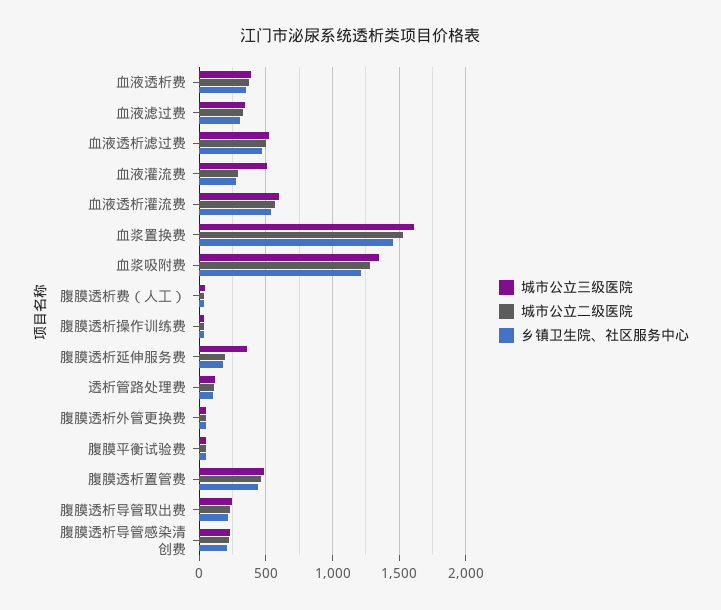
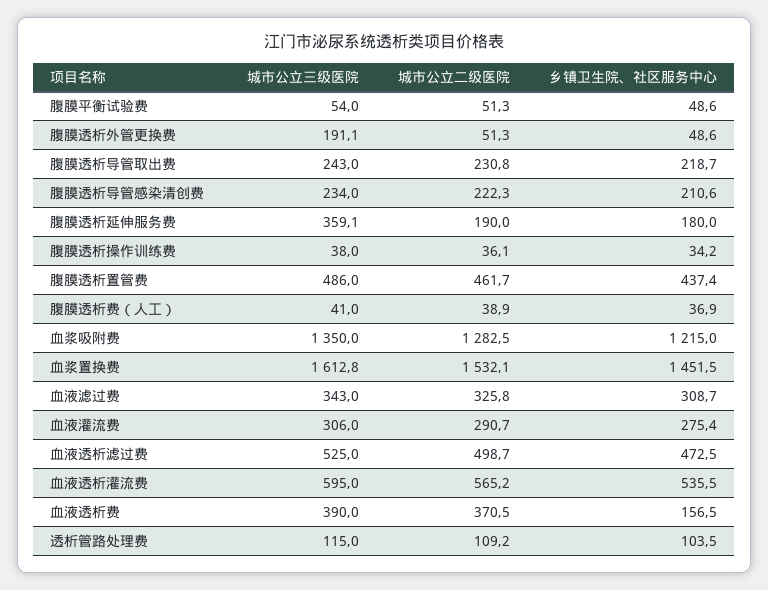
乡镇卫生院、社区服务中心, 血液透析费: 350 -> 156.5
城市公立三级医院, 血液灌流费: 500 -> 306
城市公立三级医院, 腹膜透析外管更换费: 50 -> 191.1

